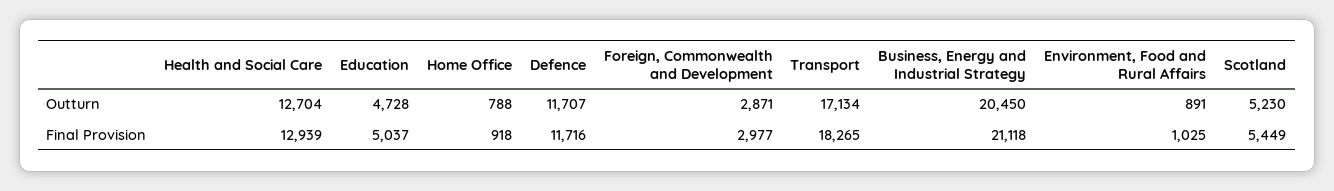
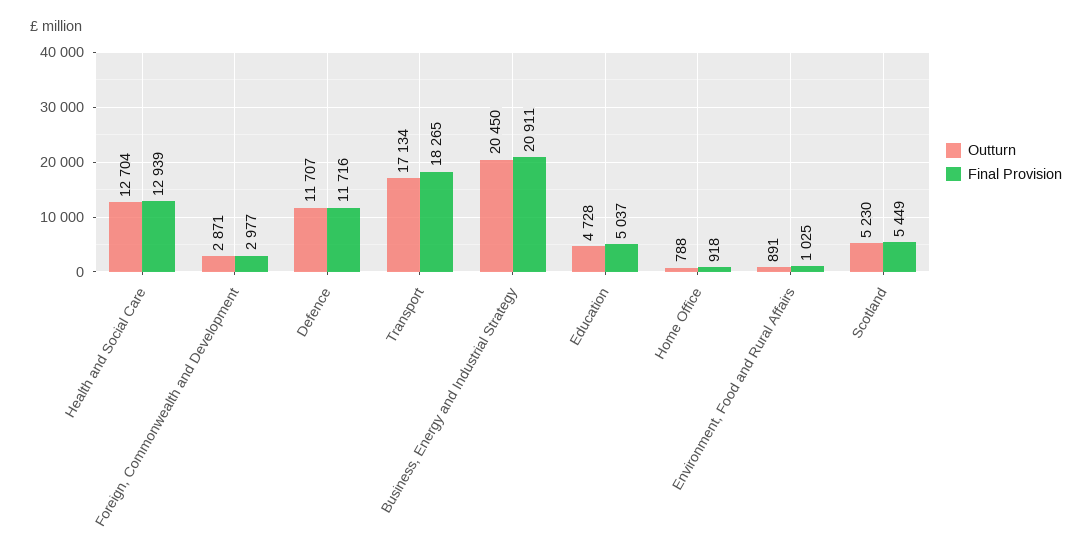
Final Provision, Business, Energy and Industrial Strategy: 21118 -> 20911

